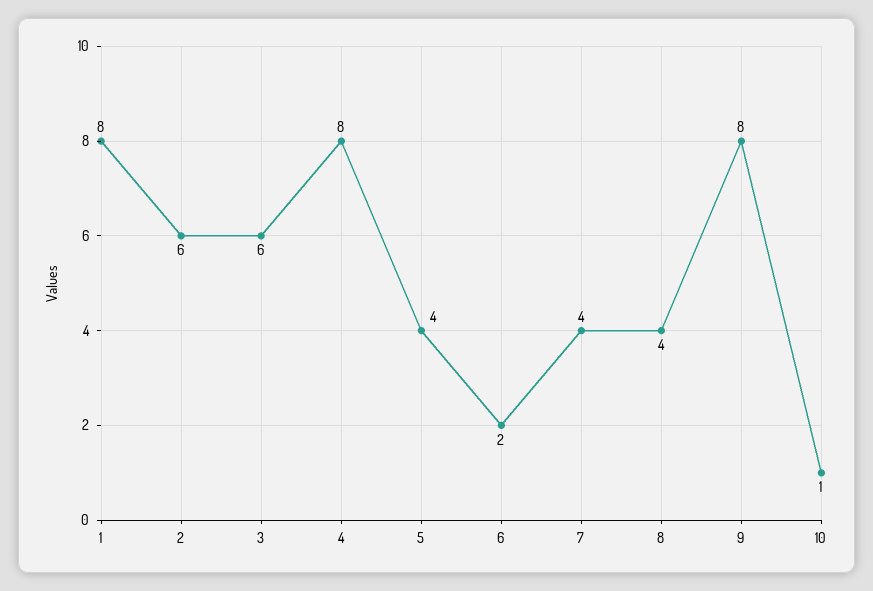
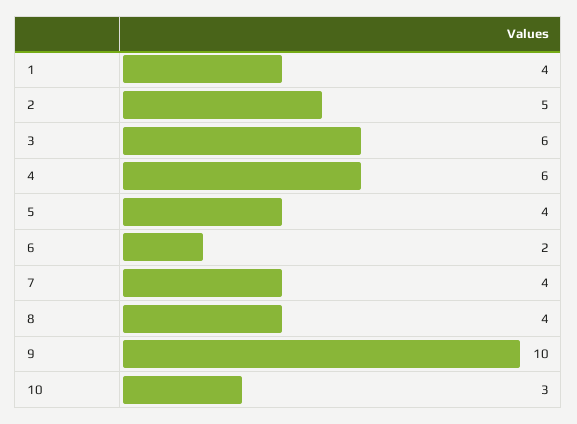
1: 8 -> 4
2: 6 -> 5
4: 8 -> 6
9: 8 -> 10
10: 1 -> 3

